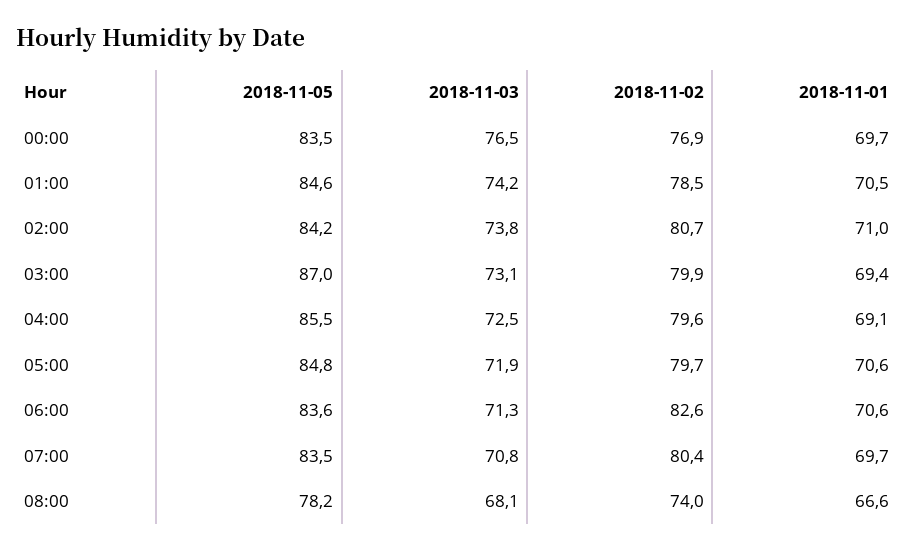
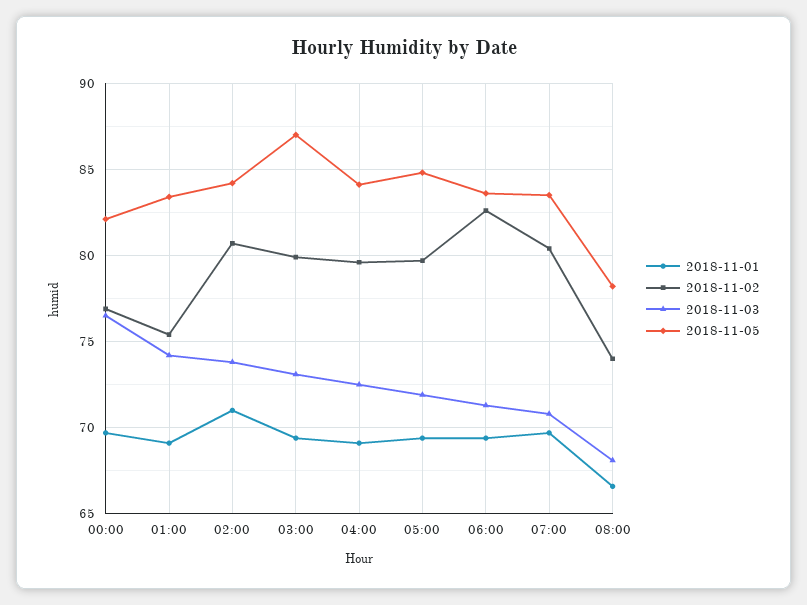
2018-11-05, 00:00: 83.5 -> 82
2018-11-05, 01:00: 84.6 -> 83.5
2018-11-02, 01:00: 78.5 -> 75.5
2018-11-01, 01:00: 70.5 -> 69
2018-11-05, 04:00: 85.5 -> 84
2018-11-01, 05:00: 70.6 -> 69.5
2018-11-01, 06:00: 70.6 -> 69.5

